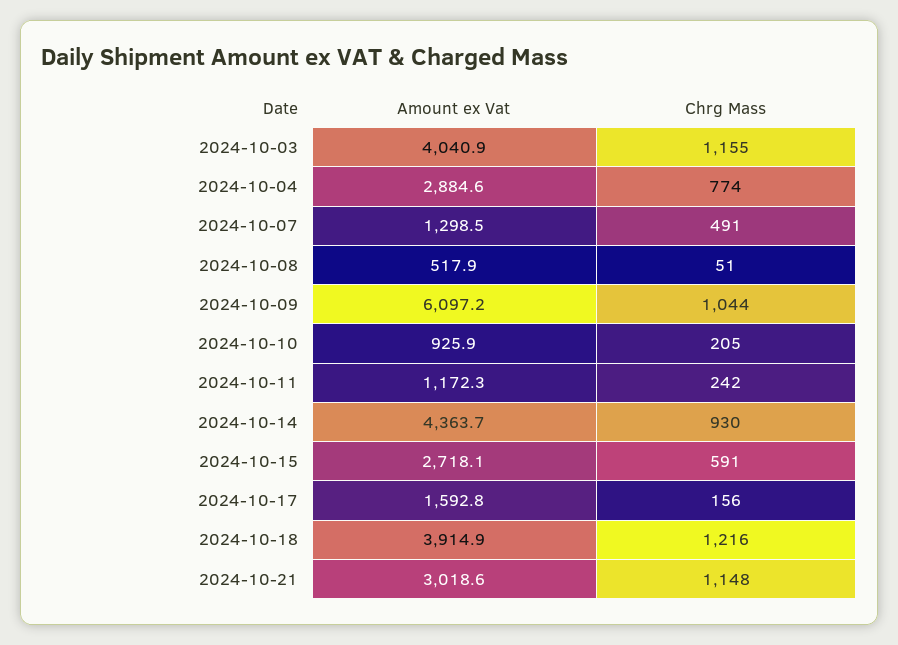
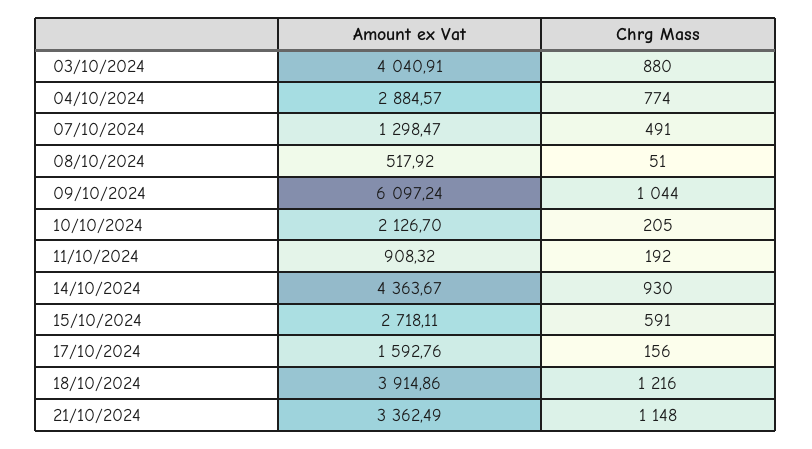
Chrg Mass, 2024-10-03: 1155 -> 880
Amount ex Vat, 2024-10-10: 925.9 -> 2126.7
Amount ex Vat, 2024-10-11: 1172.3 -> 908.32
Chrg Mass, 2024-10-11: 242 -> 192
Amount ex Vat, 2024-10-21: 3018.6 -> 3362.49

